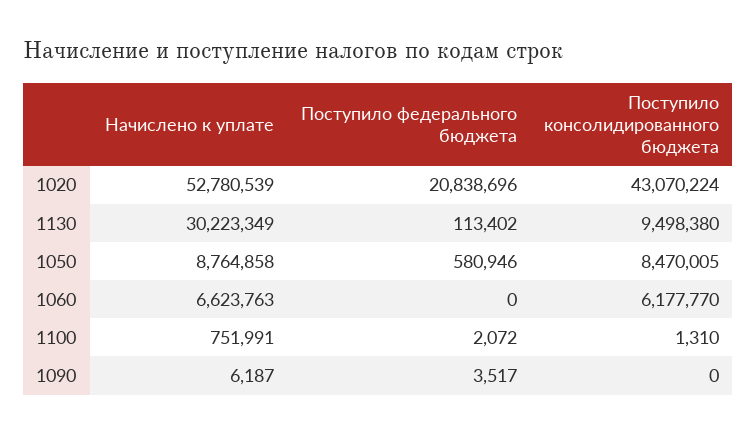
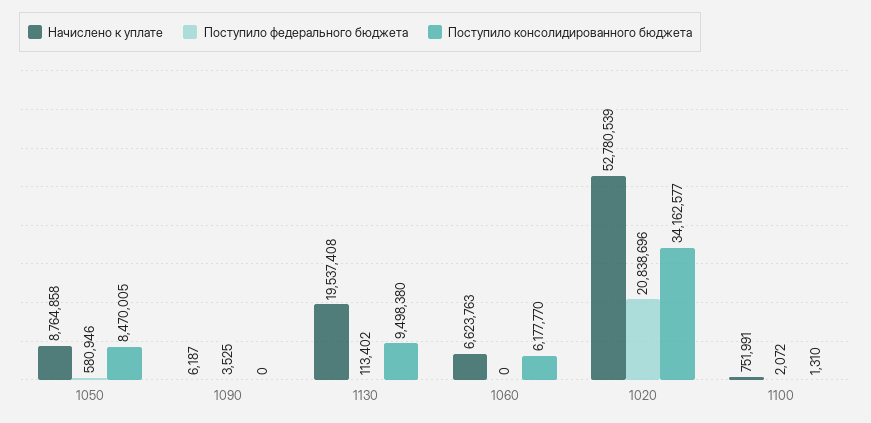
Поступило консолидированного бюджета, 1020: 43070224 -> 34162577
Начислено к уплате, 1130: 30223349 -> 19537408
Поступило федерального бюджета, 1090: 3517 -> 3525

